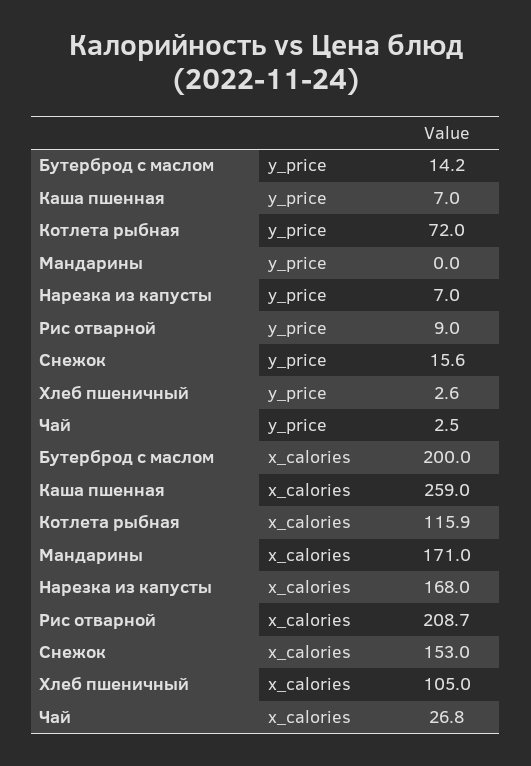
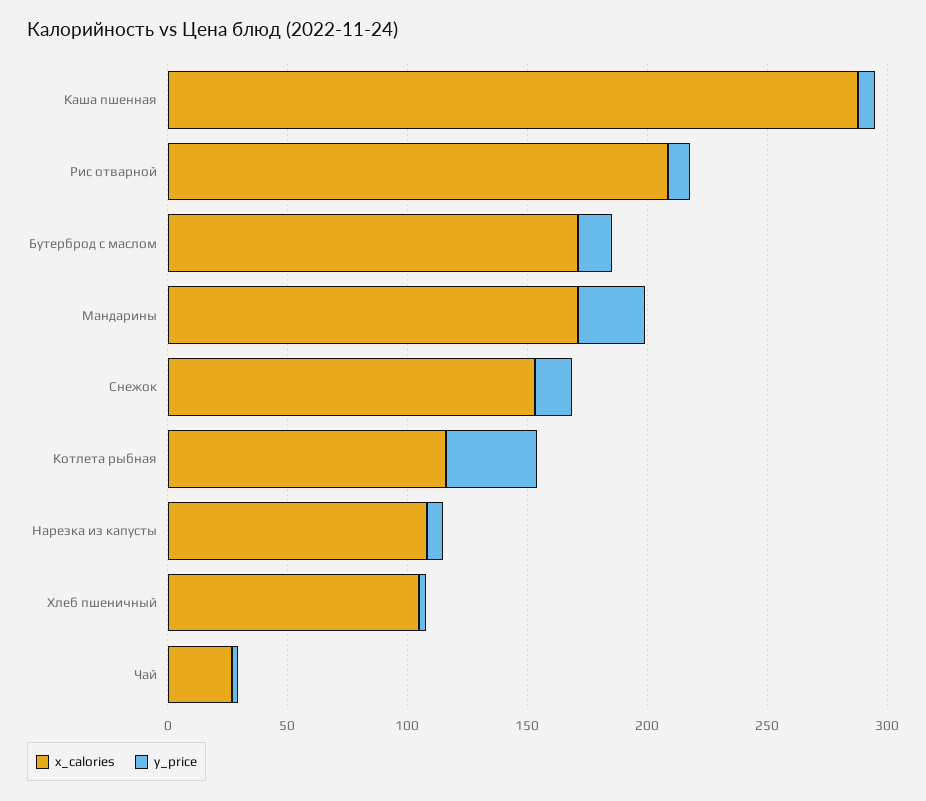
y_price, Котлета рыбная: 72 -> 40
y_price, Мандарины: 0 -> 30
x_calories, Бутерброд с маслом: 200 -> 170
x_calories, Каша пшенная: 259 -> 290
x_calories, Нарезка из капусты: 168 -> 110

